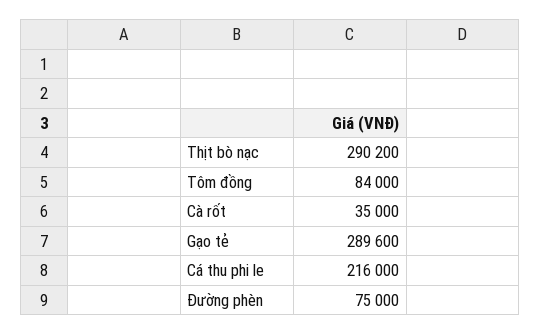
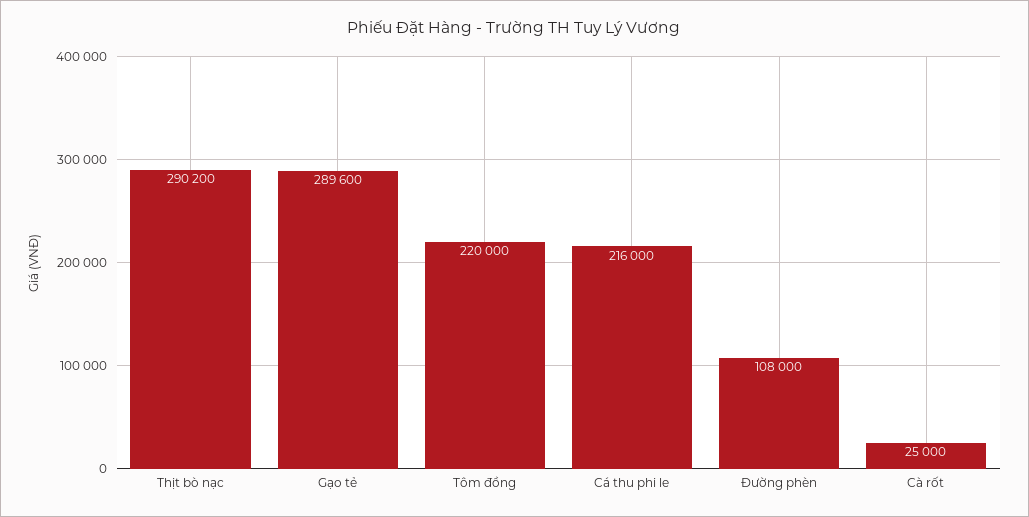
Tôm đồng: 84000 -> 220000
Cà rốt: 35000 -> 25000
Đường phèn: 75000 -> 108000

